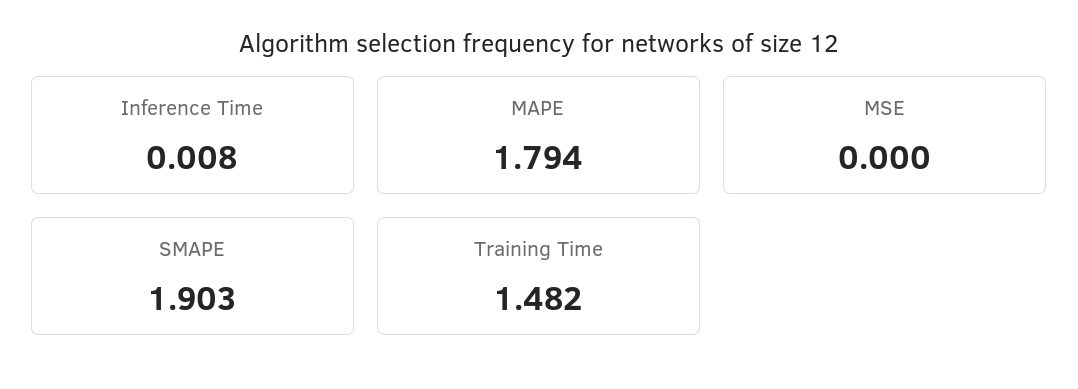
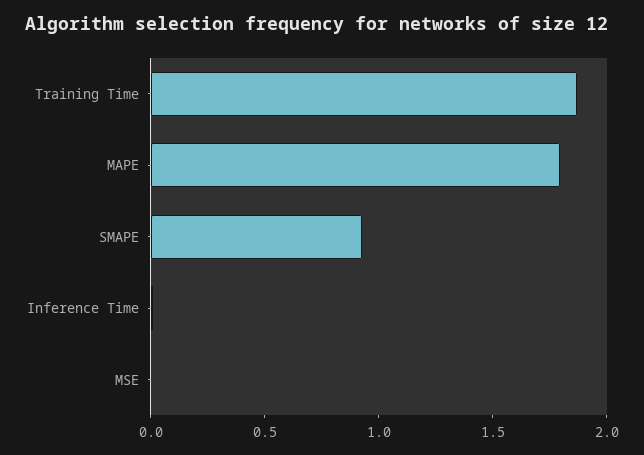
SMAPE: 1.903 -> 0.9
Training Time: 1.482 -> 1.9

